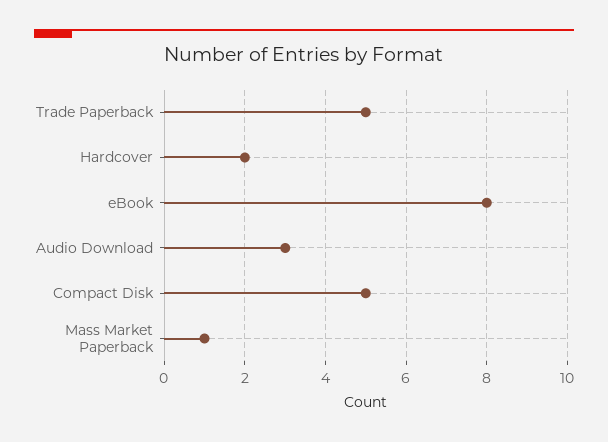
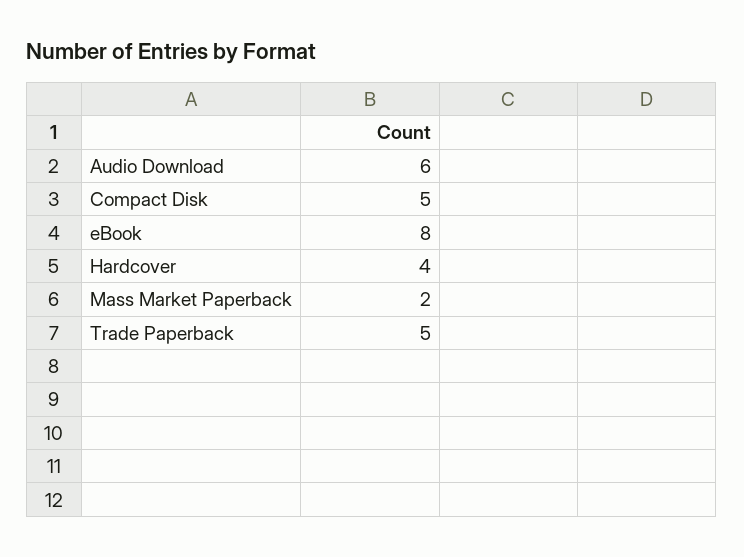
Hardcover: 2 -> 4
Audio Download: 3 -> 6
Mass Market Paperback: 1 -> 2

